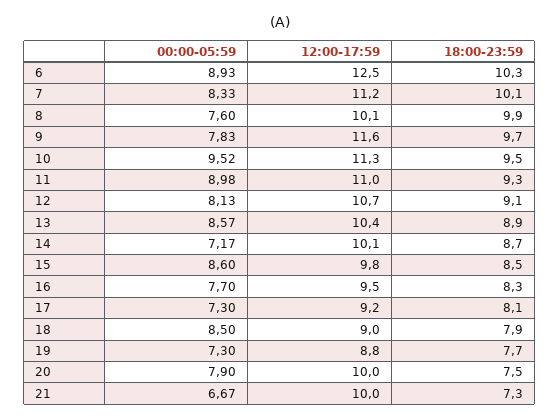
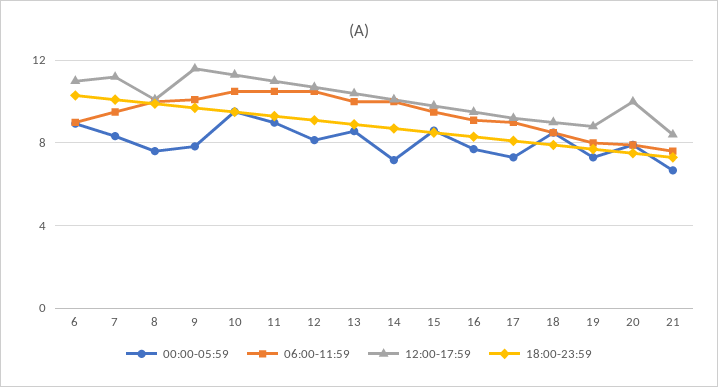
12:00-17:59, 6: 12.5 -> 11
12:00-17:59, 21: 10 -> 8.5
06:00-11:59, 6: none -> 9
06:00-11:59, 7: none -> 9.5
06:00-11:59, 8: none -> 10
06:00-11:59, 9: none -> 10
06:00-11:59, 10: none -> 10.5
06:00-11:59, 11: none -> 10.5
06:00-11:59, 12: none -> 10.5
06:00-11:59, 13: none -> 10
06:00-11:59, 14: none -> 10
06:00-11:59, 15: none -> 9.5
06:00-11:59, 16: none -> 9
06:00-11:59, 17: none -> 9
06:00-11:59, 18: none -> 8.5
06:00-11:59, 19: none -> 8
06:00-11:59, 20: none -> 8
06:00-11:59, 21: none -> 7.5

